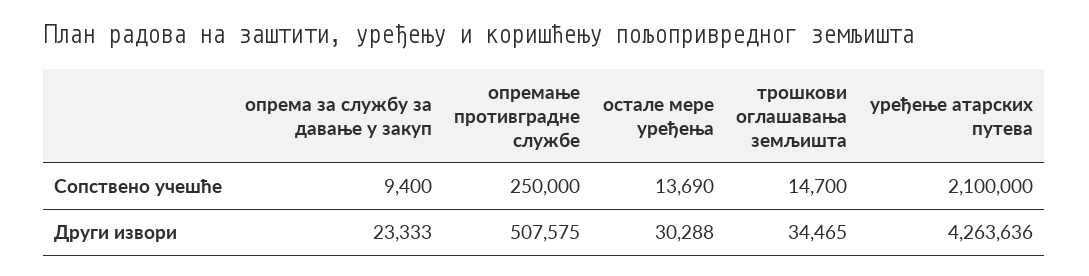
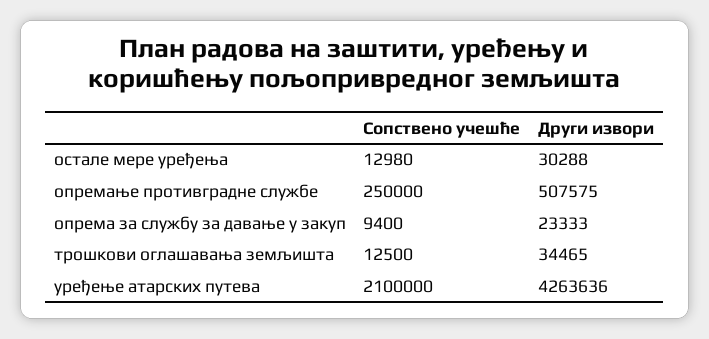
остале мере уређења, Сопствено учешће: 13690 -> 12980
трошкови оглашавања земљишта, Сопствено учешће: 14700 -> 12500

